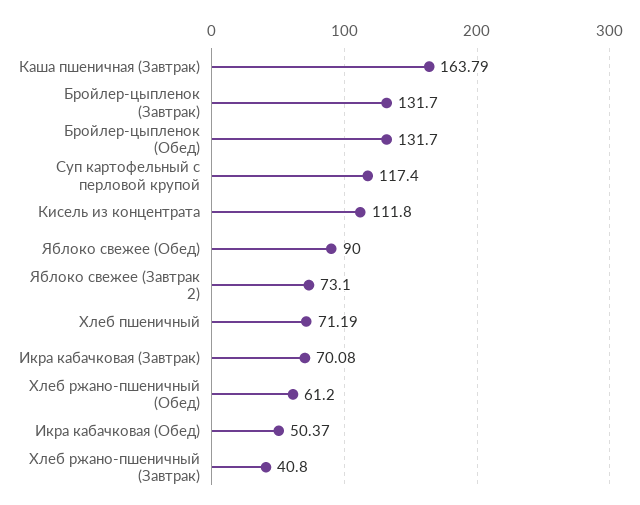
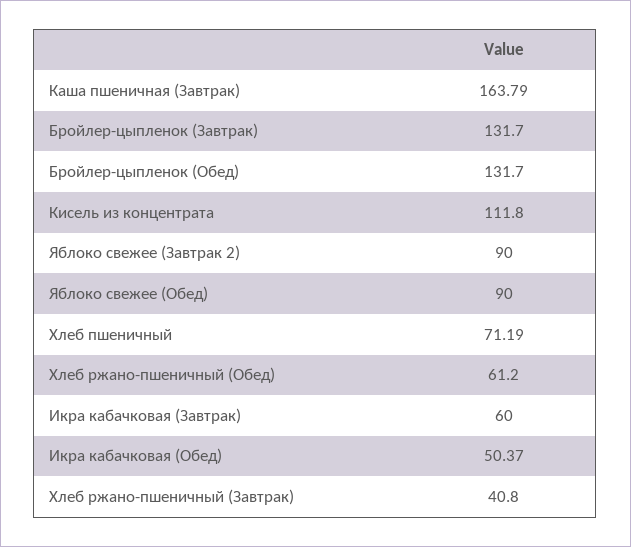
Суп картофельный с перловой крупой: 117.4 -> none
Яблоко свежее (Завтрак 2): 73.1 -> 90
Икра кабачковая (Завтрак): 70.08 -> 60

